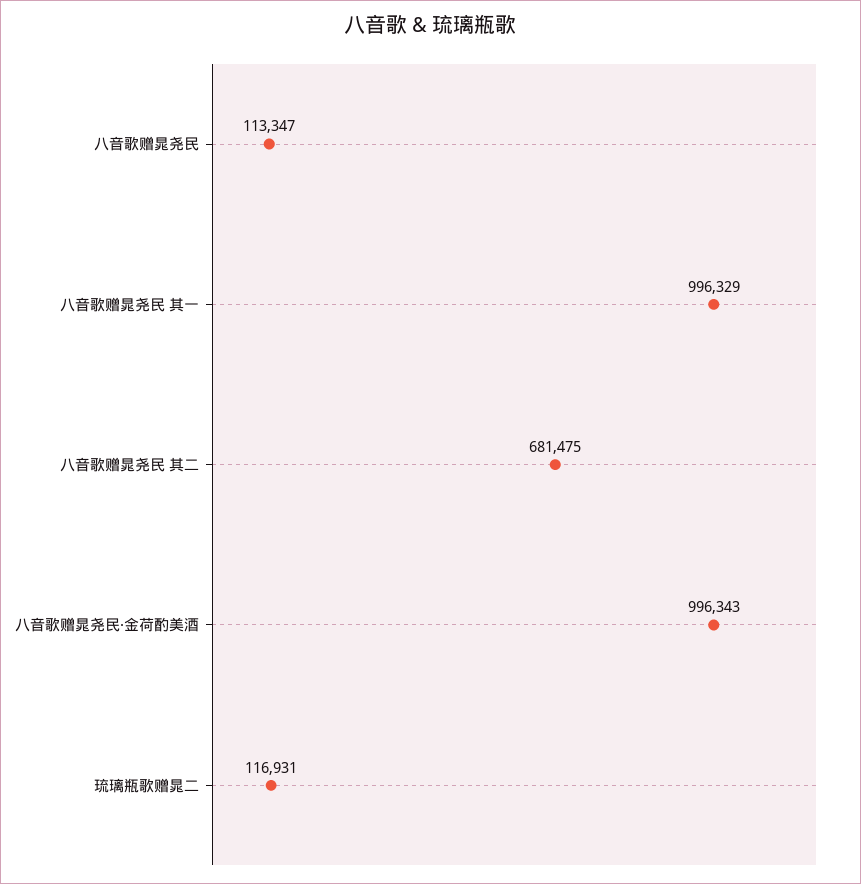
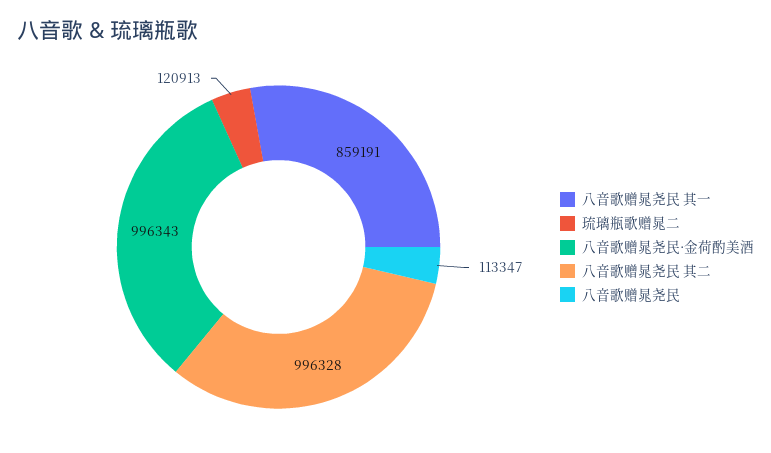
八音歌赠晁尧民 其一: 996329 -> 859191
八音歌赠晁尧民 其二: 681475 -> 996328
琉璃瓶歌赠晁二: 116931 -> 120913

